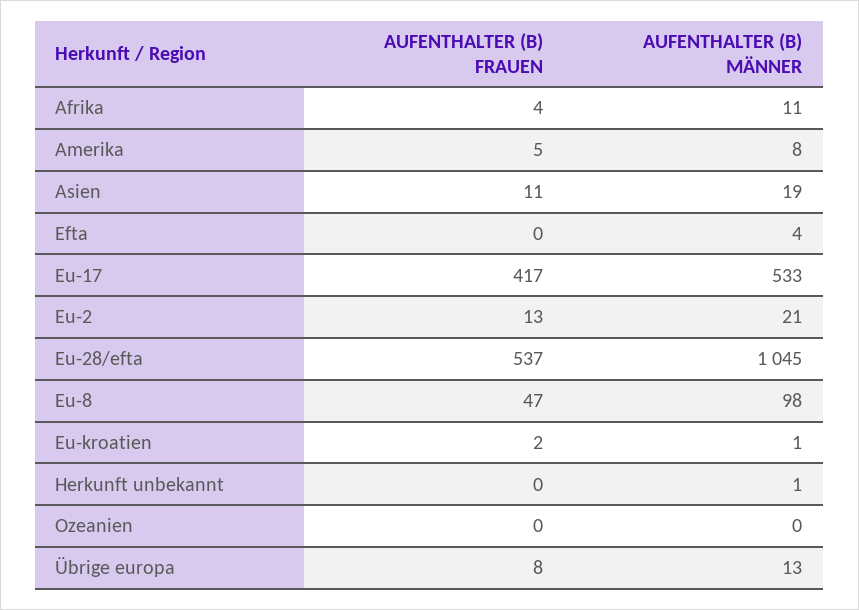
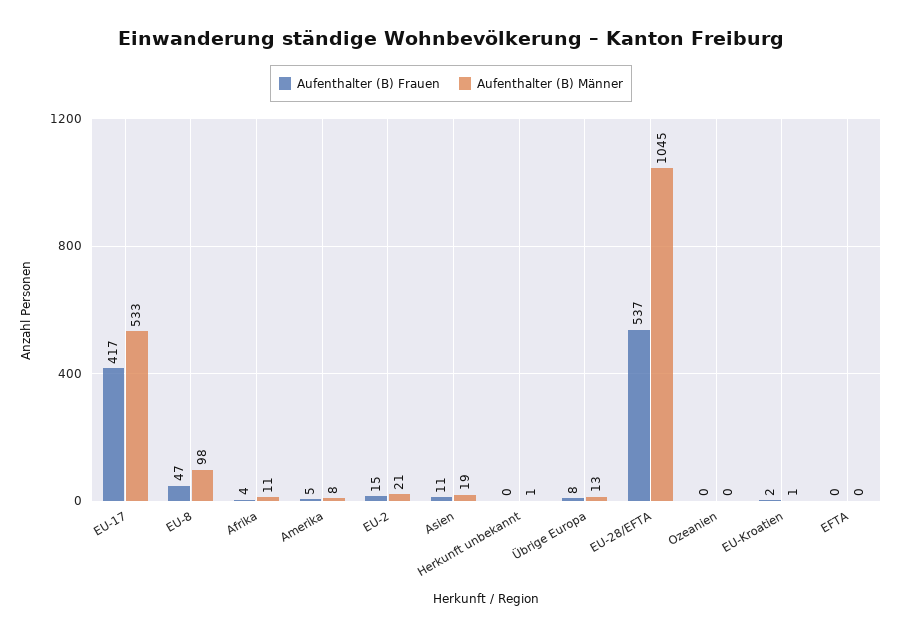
AUFENTHALTER (B) MÄNNER, Efta: 4 -> 0
AUFENTHALTER (B) FRAUEN, Eu-2: 13 -> 15

